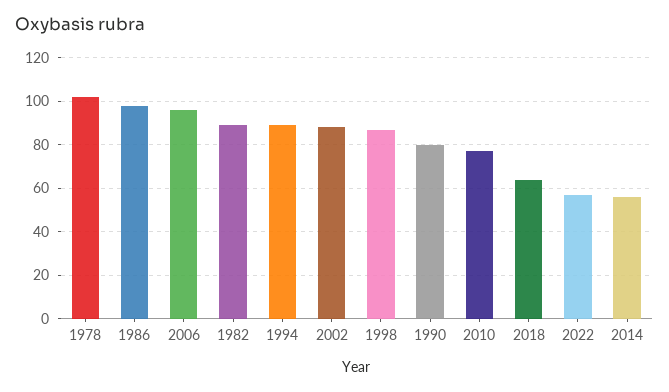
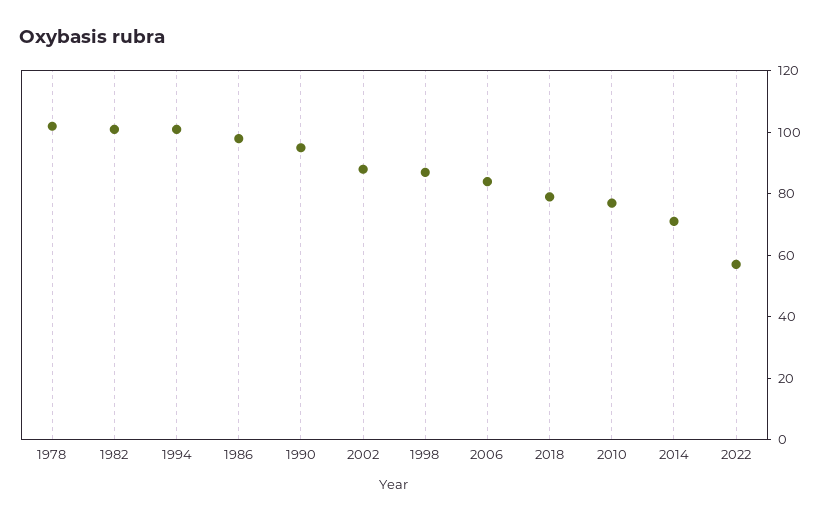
2006: 95 -> 85
1982: 90 -> 100
1994: 90 -> 100
1990: 80 -> 95
2018: 65 -> 80
2014: 55 -> 70

